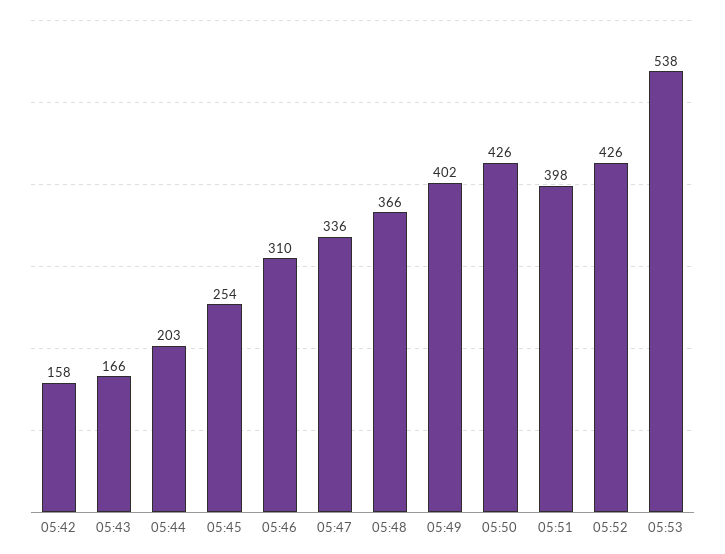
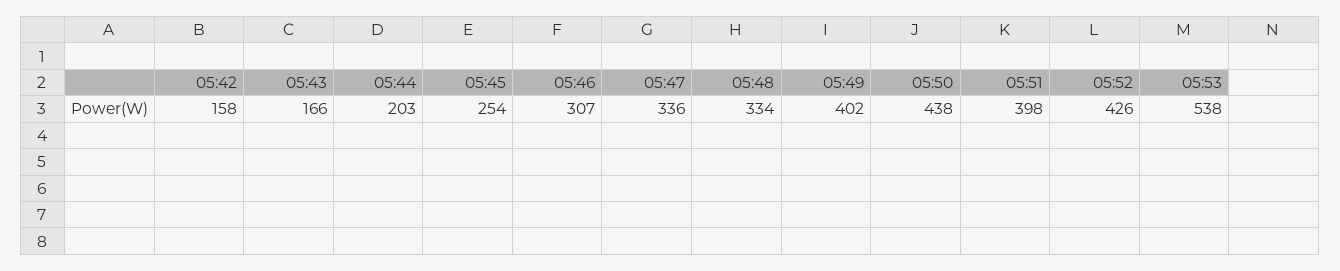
05:46: 310 -> 307
05:48: 366 -> 334
05:50: 426 -> 438

